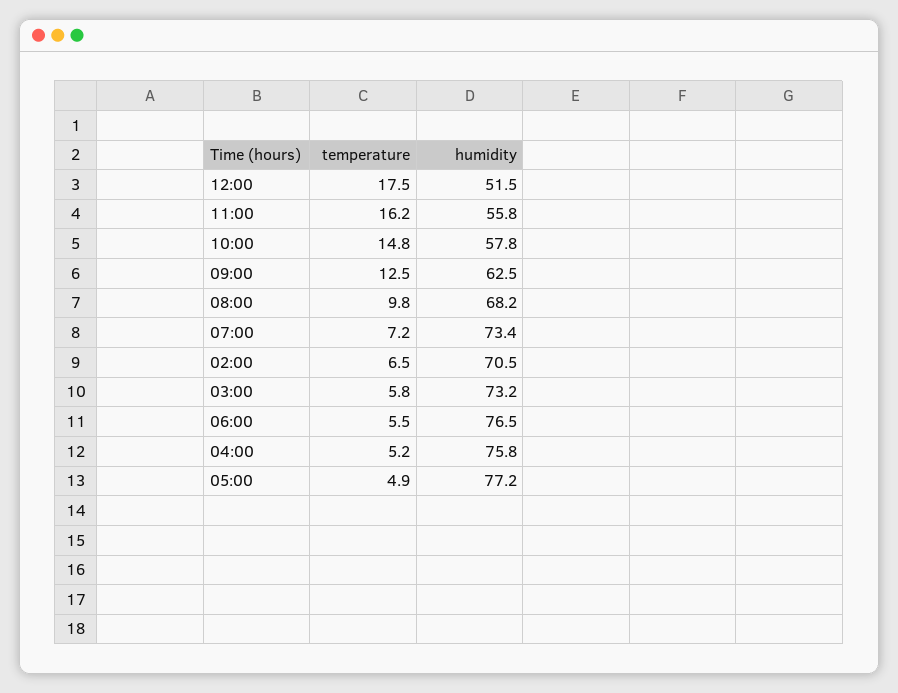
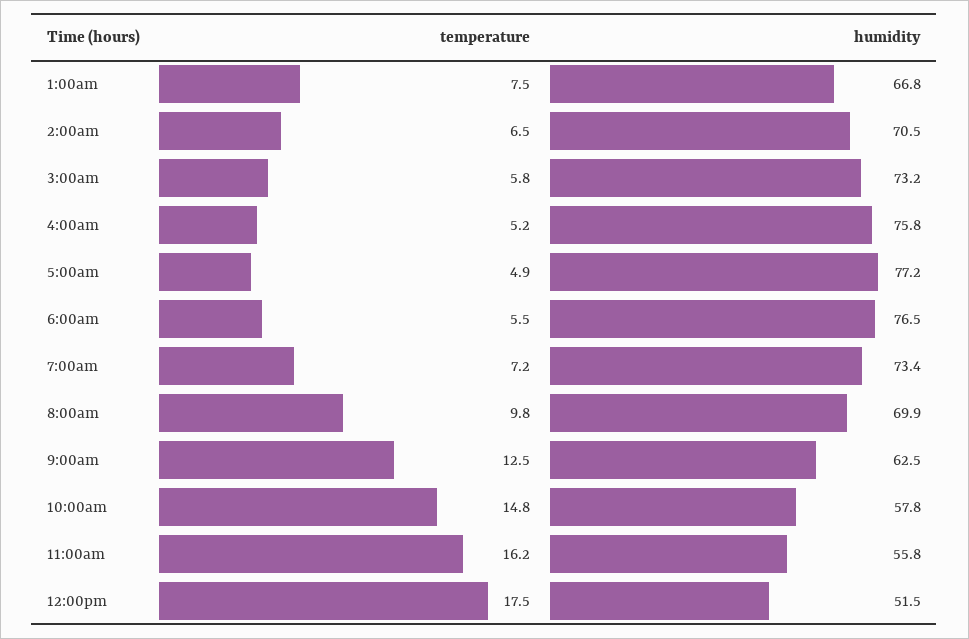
humidity, 08:00: 68.2 -> 69.9
temperature, 1:00am: none -> 7.5
humidity, 1:00am: none -> 66.8

